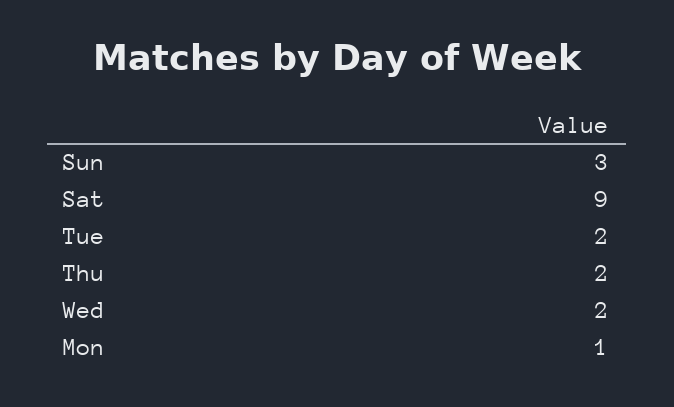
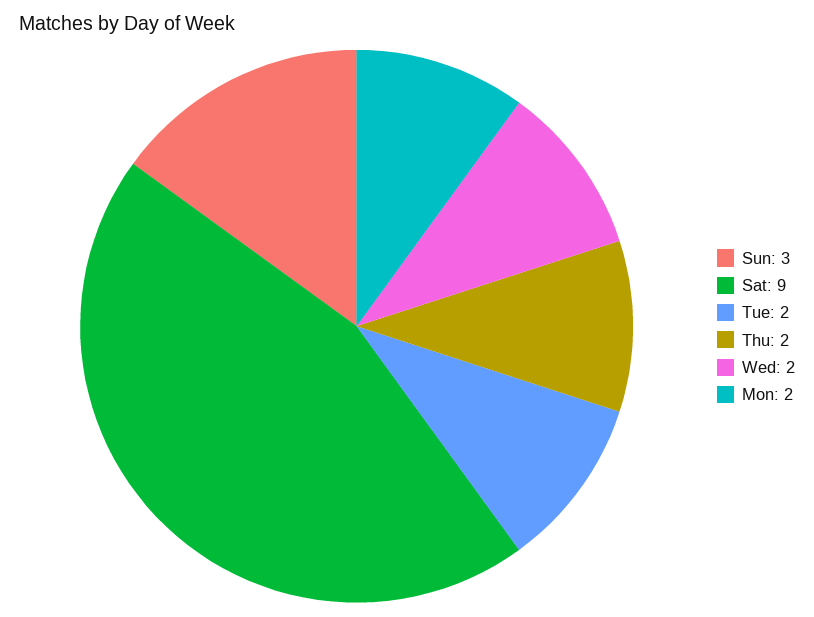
Mon: 1 -> 2

